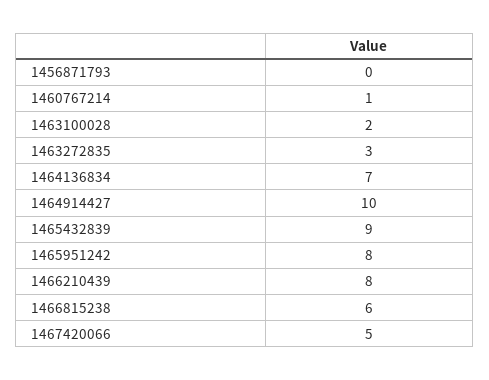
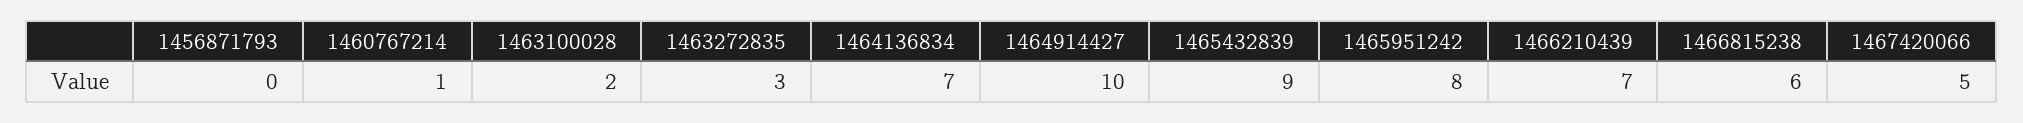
1466210439: 8 -> 7

